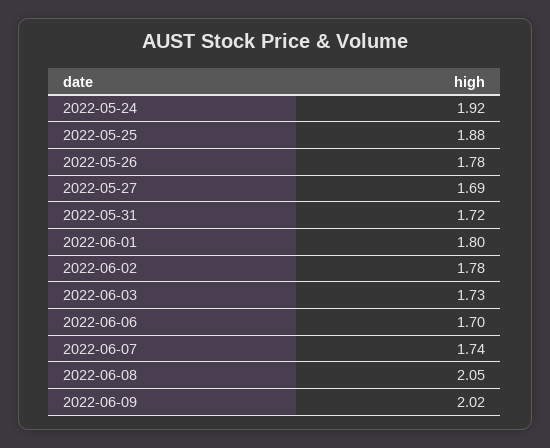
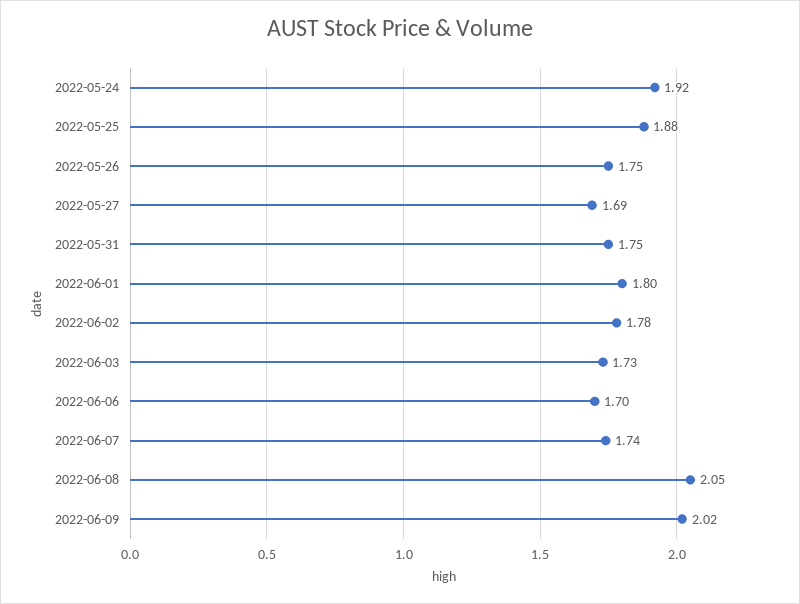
2022-05-26: 1.78 -> 1.75
2022-05-31: 1.72 -> 1.75

